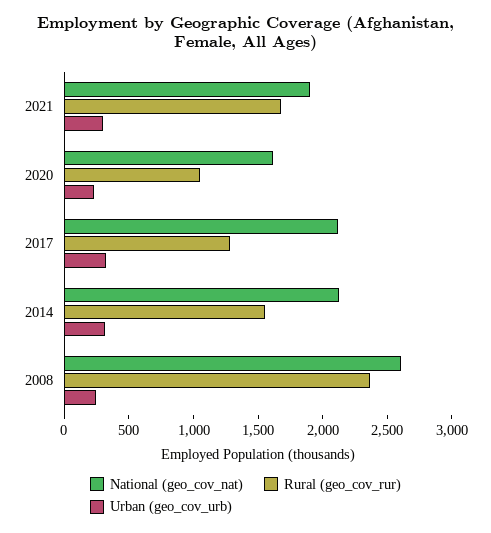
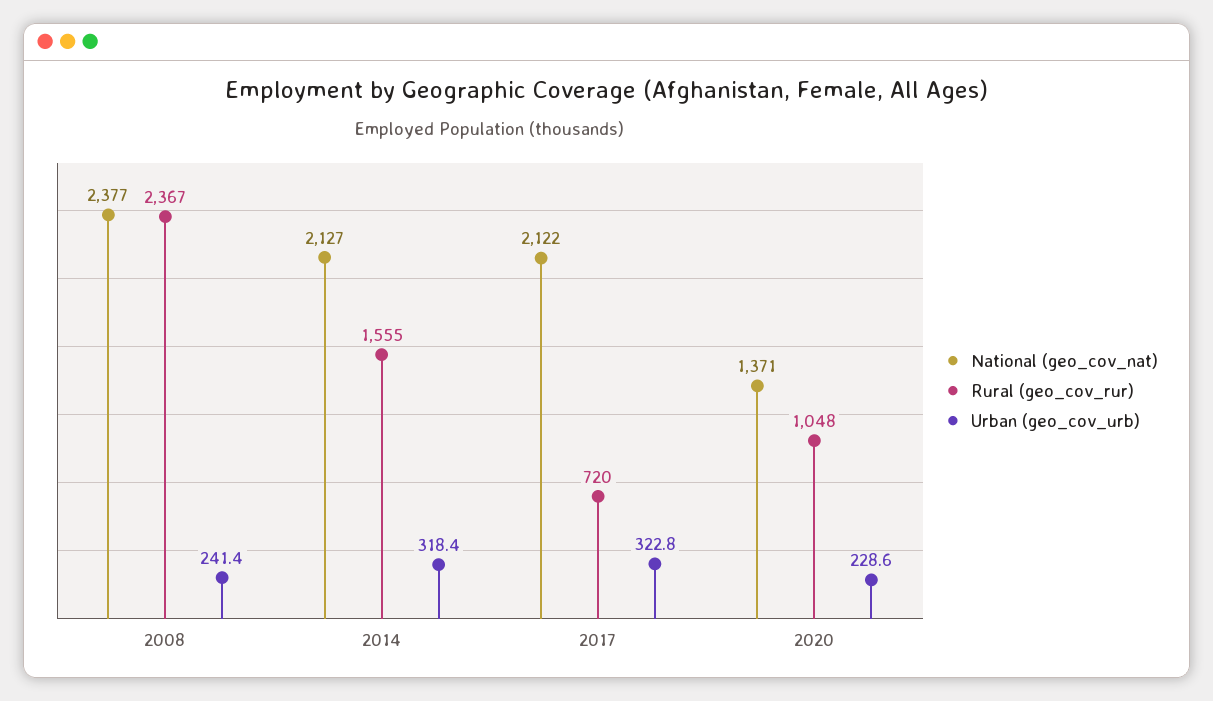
National (geo_cov_nat), 2021: 1900 -> none
Rural (geo_cov_rur), 2021: 1700 -> none
Urban (geo_cov_urb), 2021: 300 -> none
National (geo_cov_nat), 2020: 1600 -> 1371
Rural (geo_cov_rur), 2017: 1300 -> 720
National (geo_cov_nat), 2008: 2600 -> 2377

